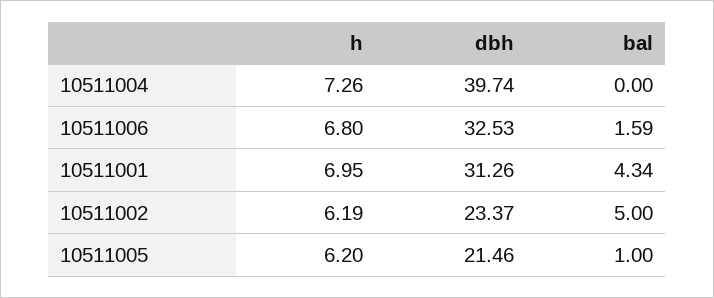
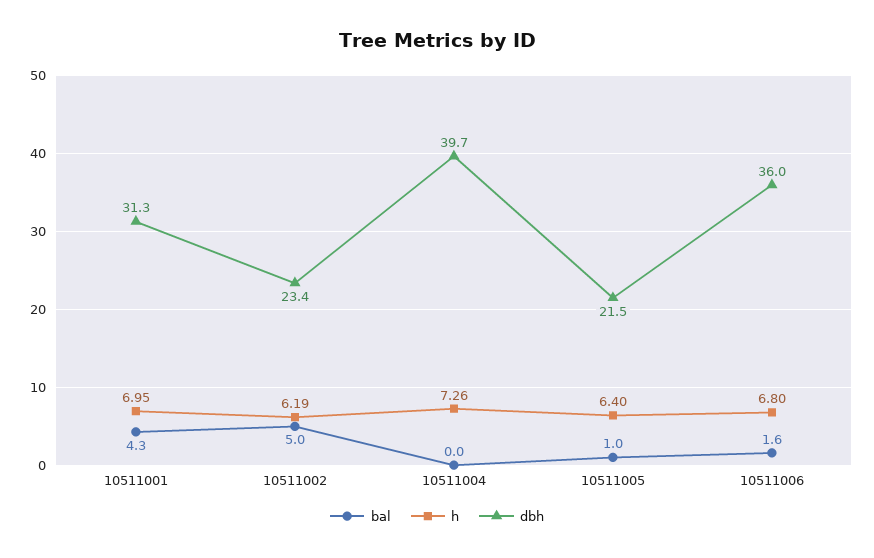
dbh, 10511006: 32.53 -> 36
h, 10511005: 6.2 -> 6.4

